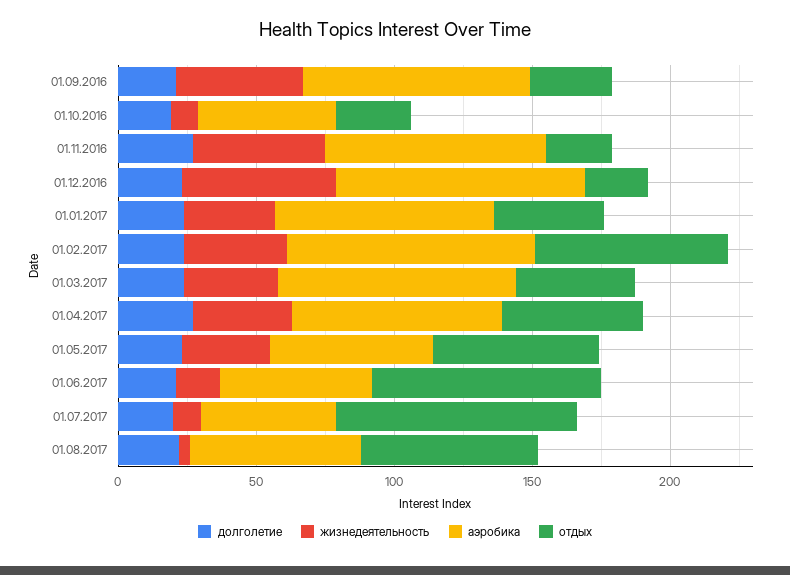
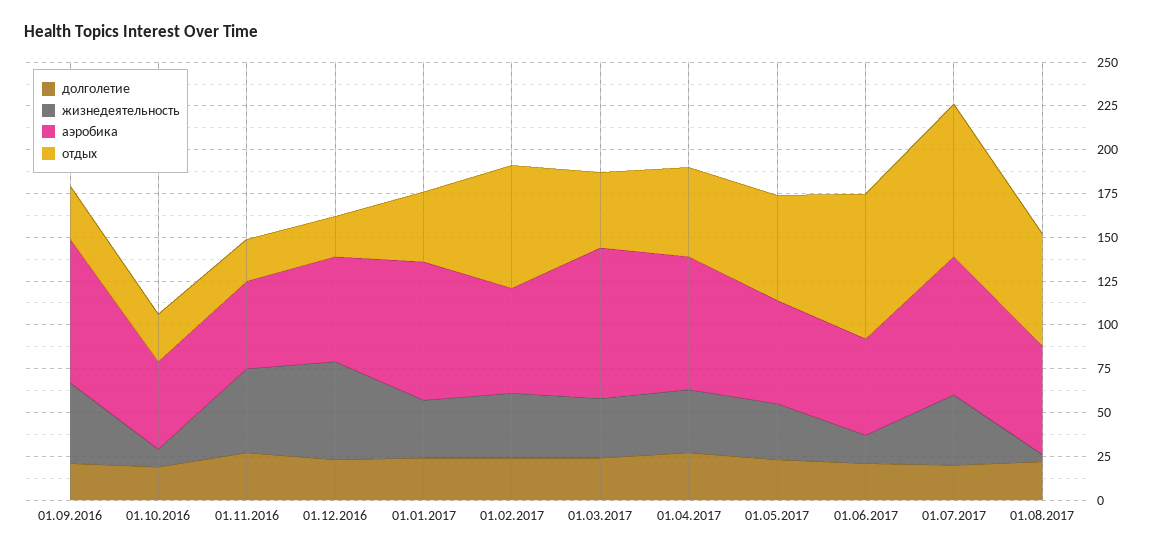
аэробика, 01.11.2016: 80 -> 50
аэробика, 01.12.2016: 90 -> 60
аэробика, 01.02.2017: 90 -> 60
жизнедеятельность, 01.07.2017: 10 -> 40
аэробика, 01.07.2017: 50 -> 80

